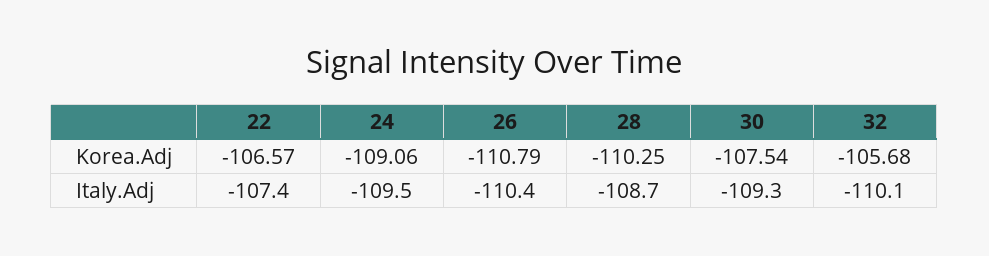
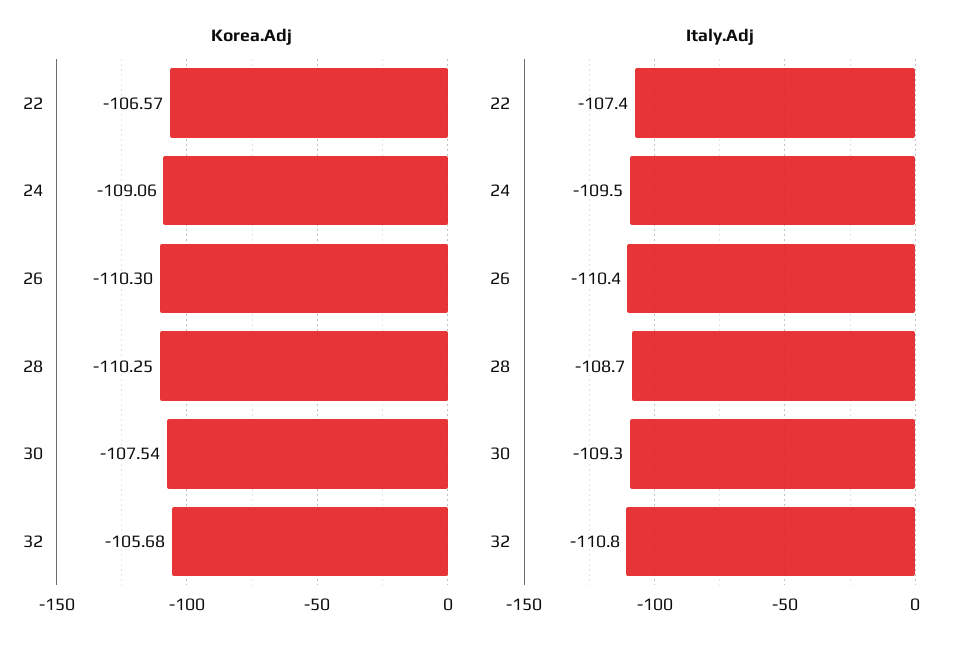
Korea.Adj, 26: -110.79 -> -110.3
Italy.Adj, 32: -110.1 -> -110.8

